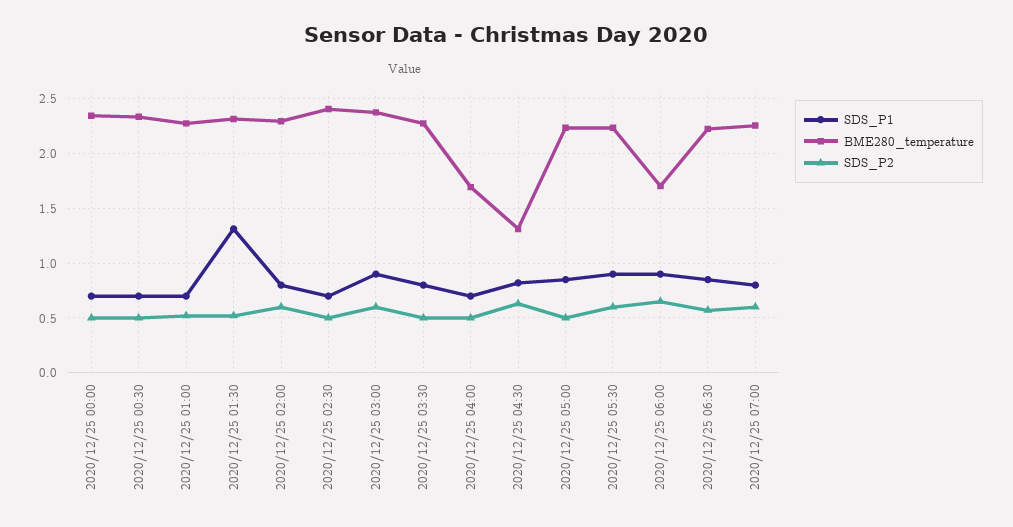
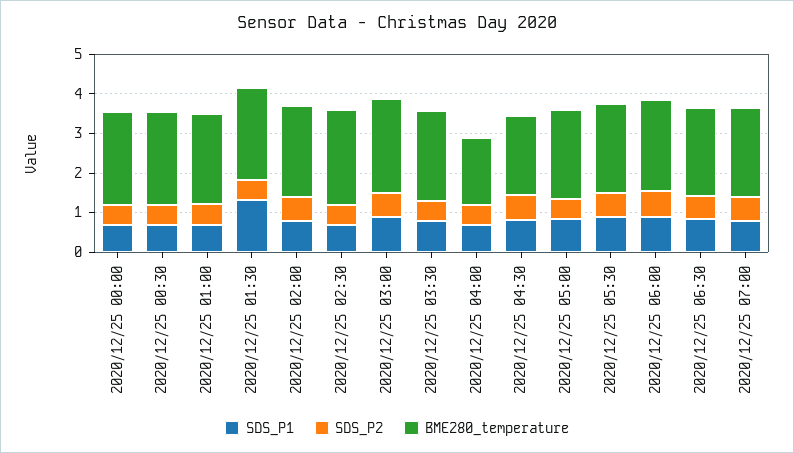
BME280_temperature, 2020/12/25 04:30: 1.3 -> 2
BME280_temperature, 2020/12/25 06:00: 1.7 -> 2.25

